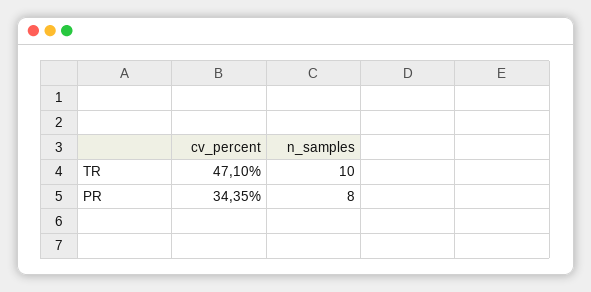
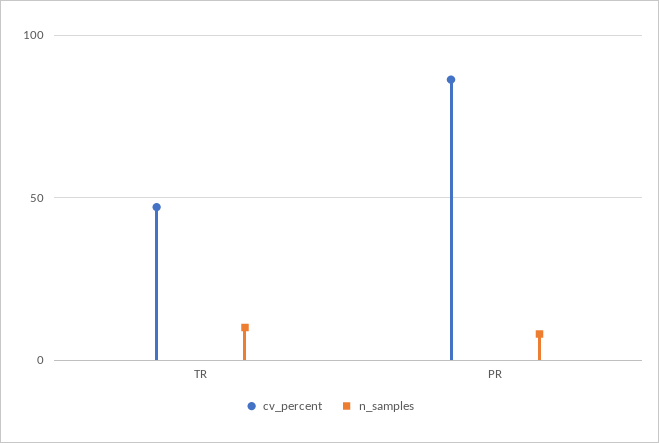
cv_percent, PR: 34.35 -> 85

